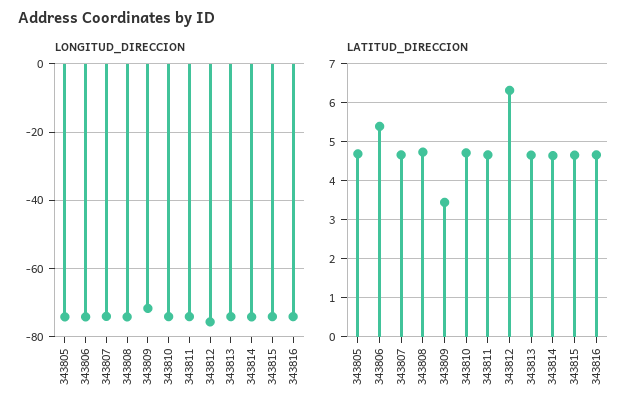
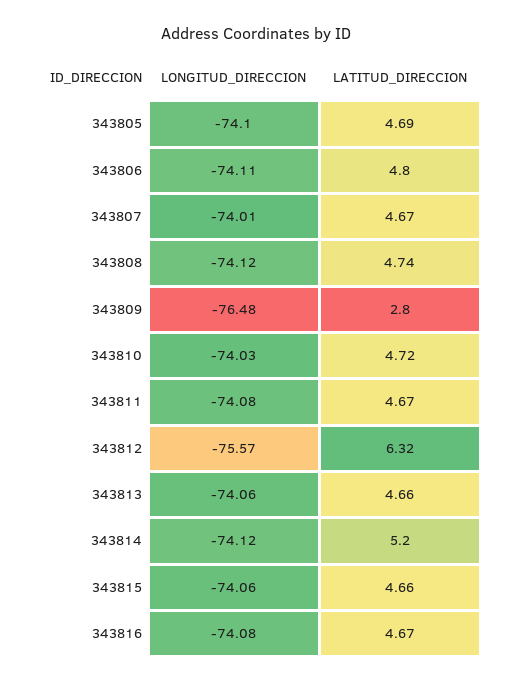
LONGITUD_DIRECCION, 343809: -72 -> -76.48
LATITUD_DIRECCION, 343806: 5.4 -> 4.8
LATITUD_DIRECCION, 343809: 3.4 -> 2.8
LATITUD_DIRECCION, 343814: 4.6 -> 5.2

